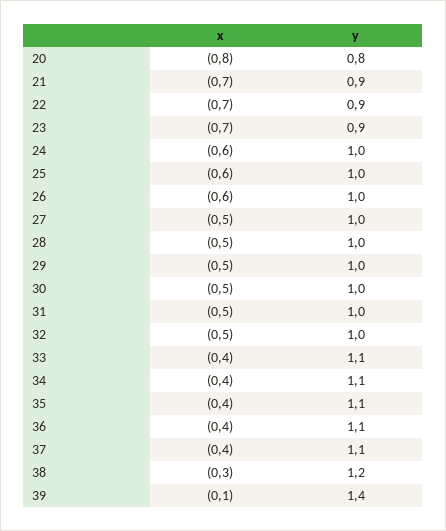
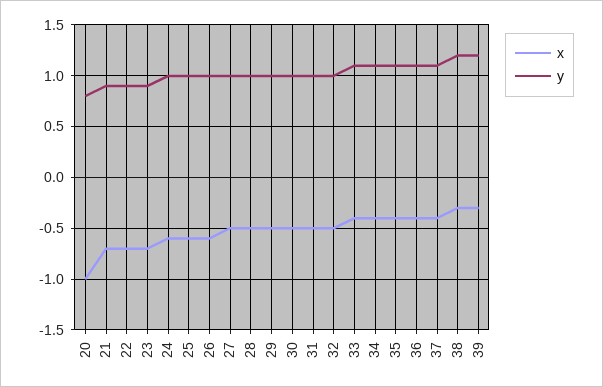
x, 20: -0.8 -> -1
x, 39: -0.1 -> -0.3
y, 39: 1.4 -> 1.2

